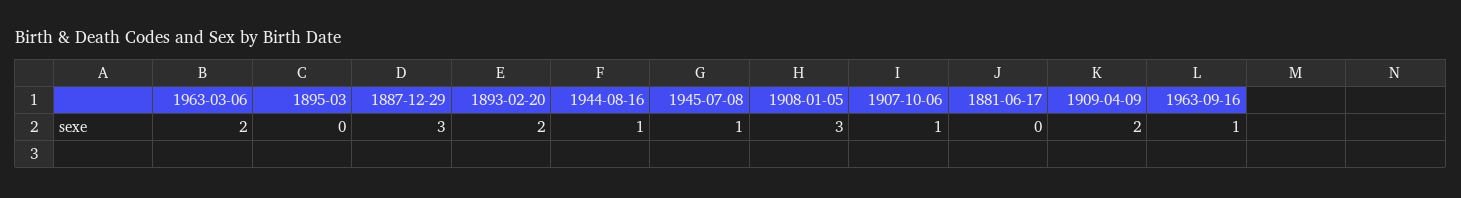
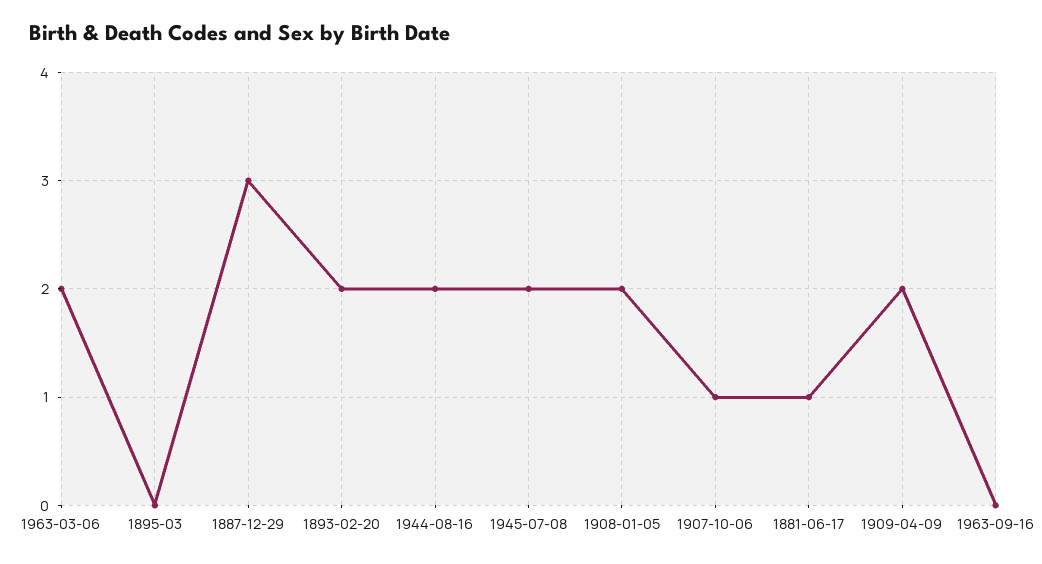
1944-08-16: 1 -> 2
1945-07-08: 1 -> 2
1908-01-05: 3 -> 2
1881-06-17: 0 -> 1
1963-09-16: 1 -> 0

